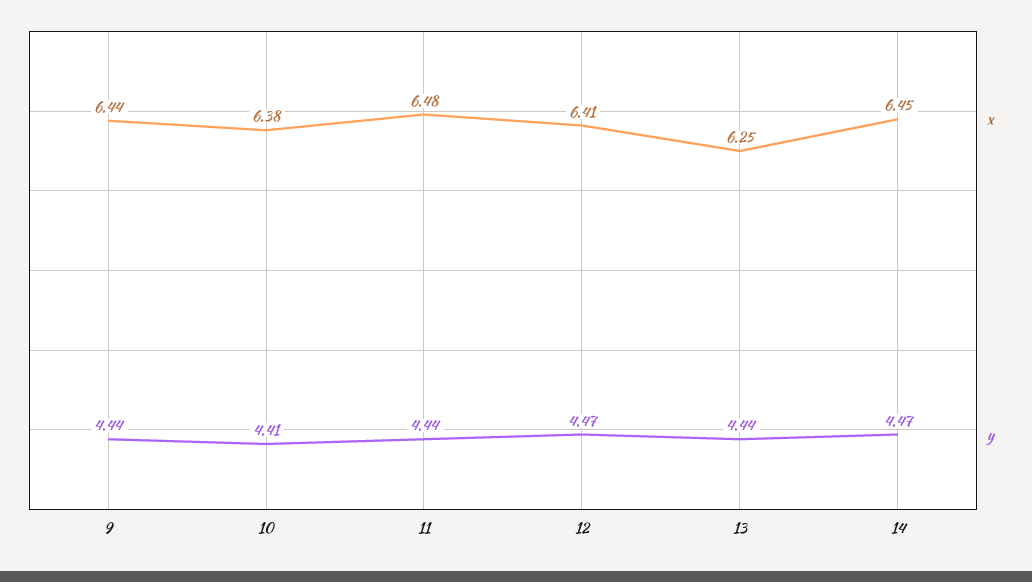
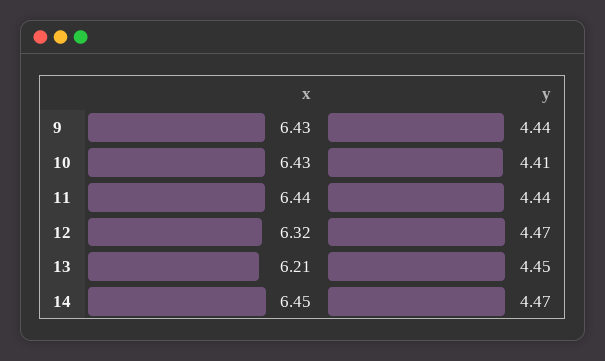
x, 9: 6.44 -> 6.43
x, 10: 6.38 -> 6.43
x, 11: 6.48 -> 6.44
x, 12: 6.41 -> 6.32
x, 13: 6.25 -> 6.21
y, 13: 4.44 -> 4.45

